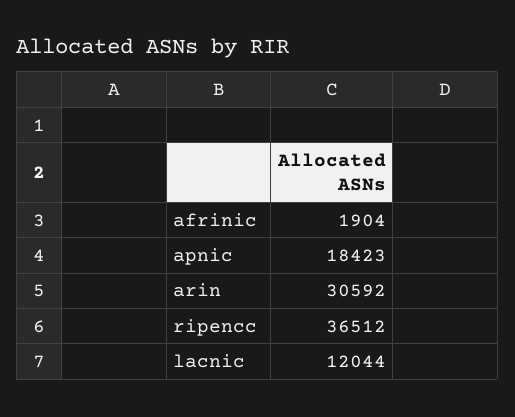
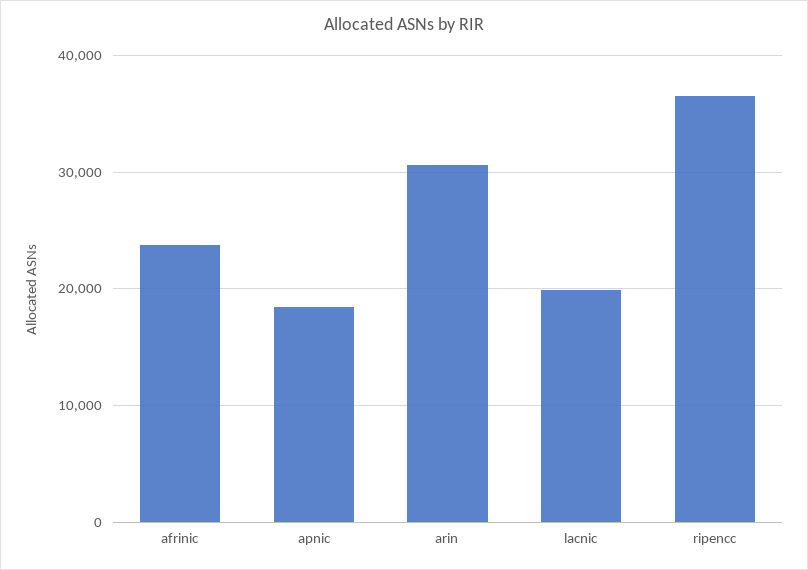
afrinic: 1904 -> 24000
lacnic: 12044 -> 20000

